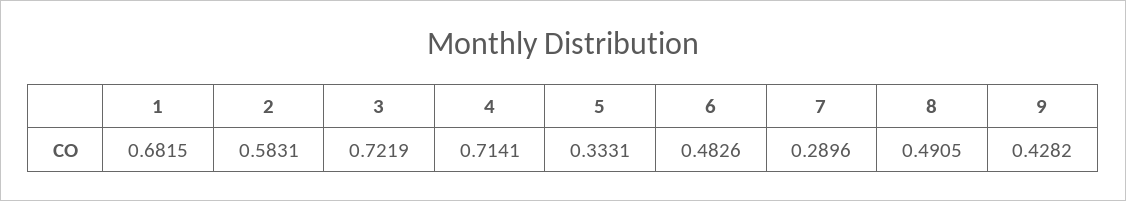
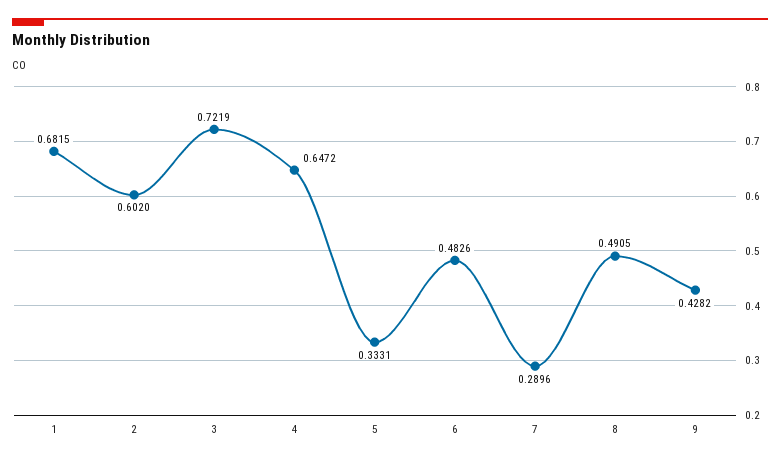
2: 0.5831 -> 0.602
4: 0.7141 -> 0.6472

